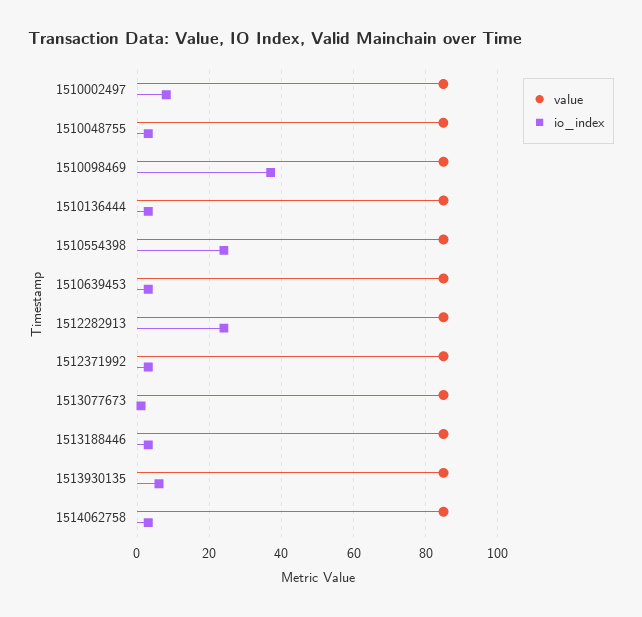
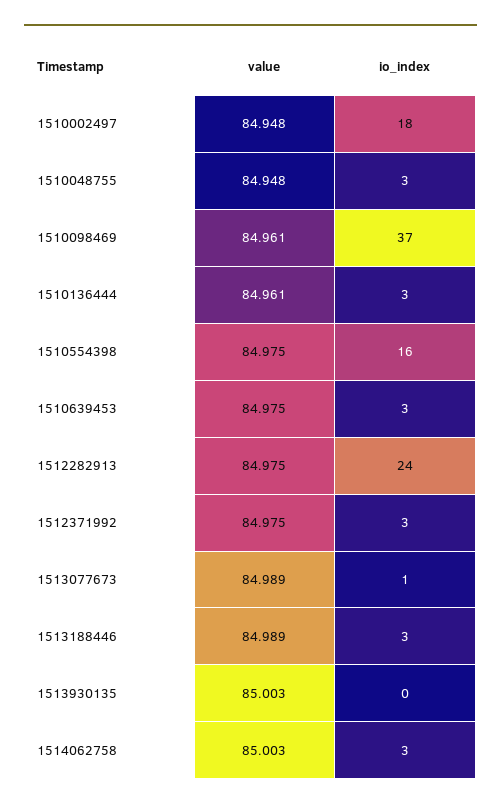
io_index, 1510002497: 8 -> 18
io_index, 1510554398: 24 -> 16
io_index, 1513930135: 6 -> 0

